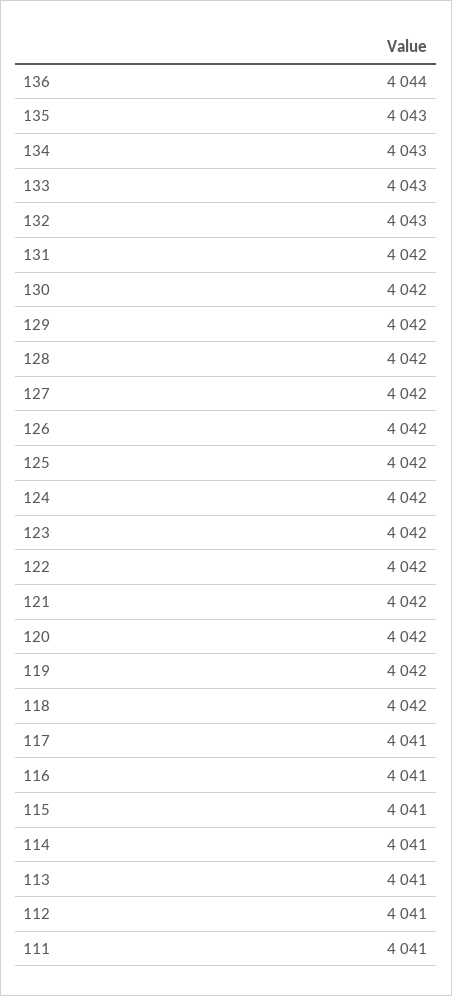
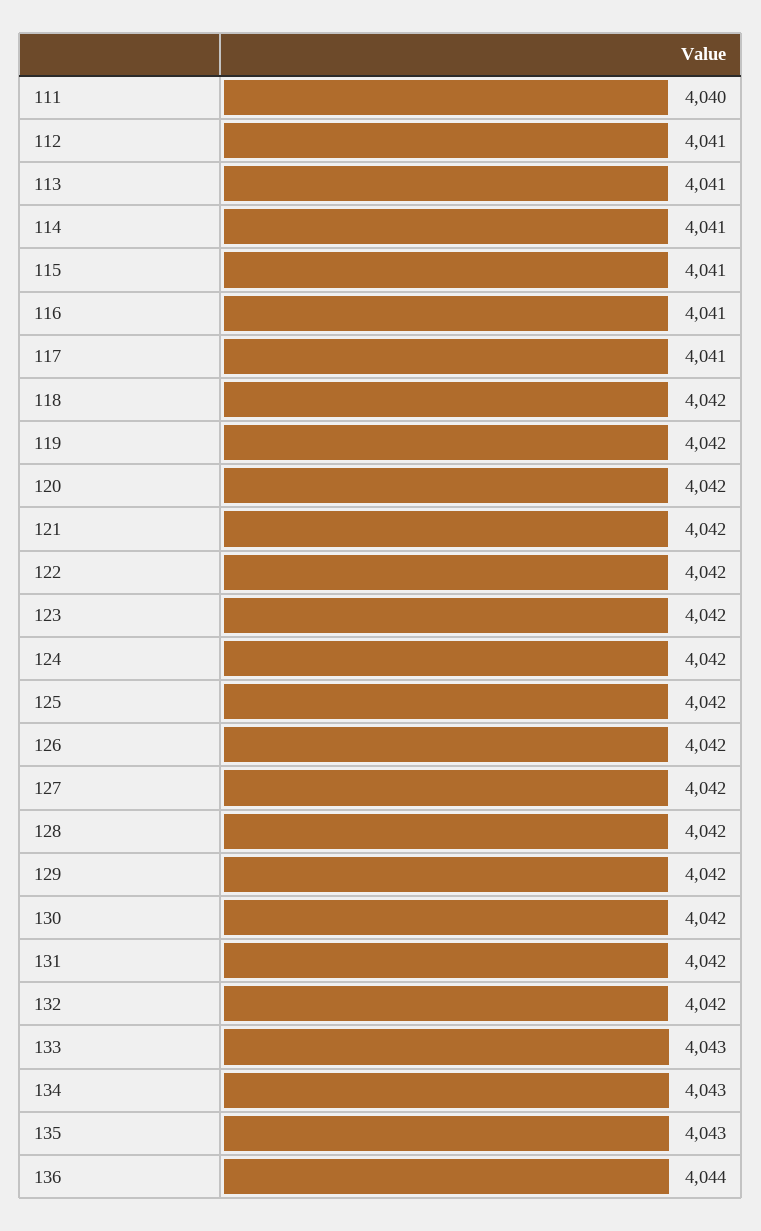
132: 4043 -> 4042
111: 4041 -> 4040

